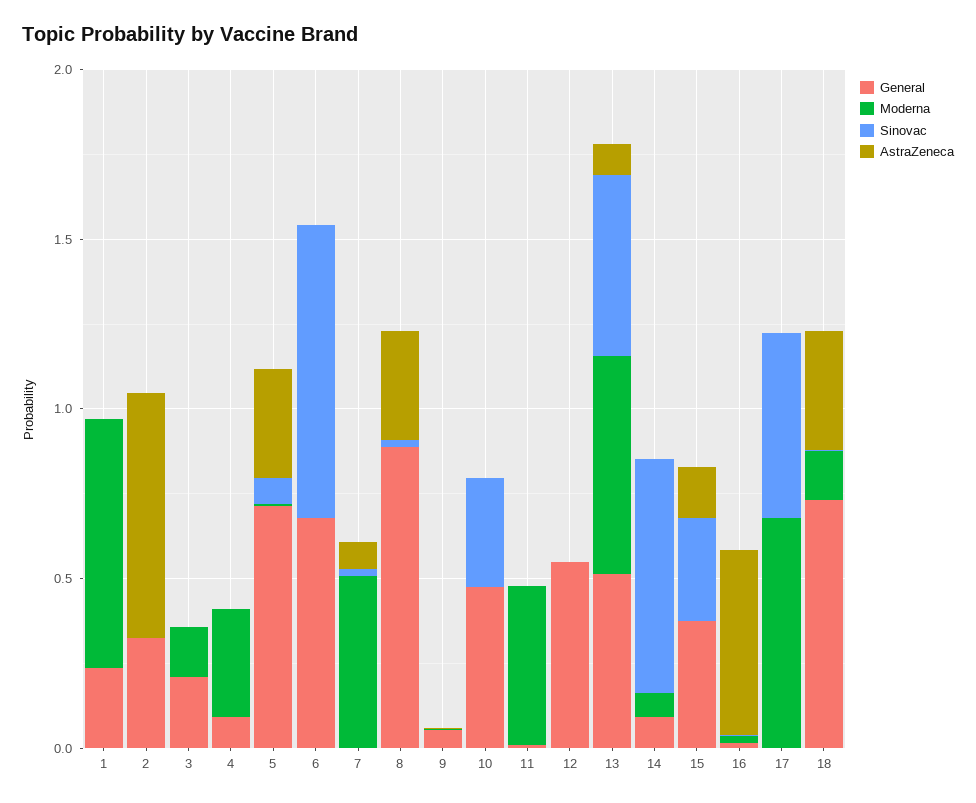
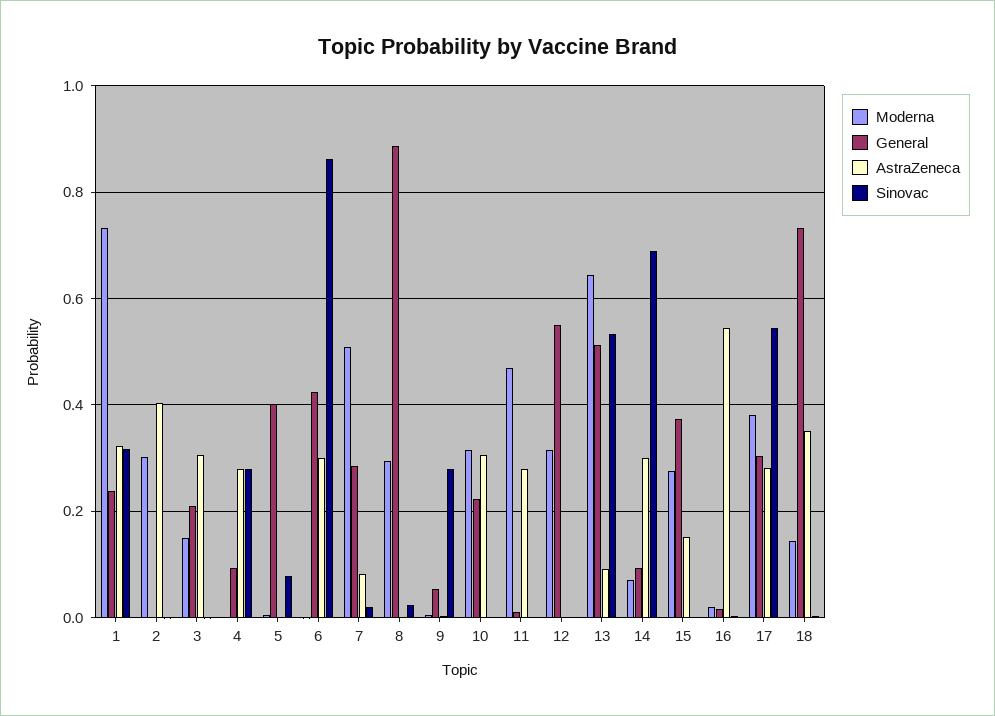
Sinovac, 1: 0 -> 0.32
AstraZeneca, 1: 0 -> 0.32
General, 2: 0.3 -> 0
Moderna, 2: 0 -> 0.3
AstraZeneca, 2: 0.7 -> 0.4
AstraZeneca, 3: 0 -> 0.3
Moderna, 4: 0.3 -> 0
Sinovac, 4: 0 -> 0.28
AstraZeneca, 4: 0 -> 0.28
General, 5: 0.7 -> 0.4
AstraZeneca, 5: 0.3 -> 0
General, 6: 0.7 -> 0.42
AstraZeneca, 6: 0 -> 0.3
General, 7: 0 -> 0.28
Moderna, 8: 0 -> 0.3
AstraZeneca, 8: 0.3 -> 0
Sinovac, 9: 0 -> 0.28
General, 10: 0.5 -> 0.22
Moderna, 10: 0 -> 0.32
Sinovac, 10: 0.3 -> 0
AstraZeneca, 10: 0 -> 0.3
AstraZeneca, 11: 0 -> 0.28
Moderna, 12: 0 -> 0.32
AstraZeneca, 14: 0 -> 0.3
Moderna, 15: 0 -> 0.28
Sinovac, 15: 0.3 -> 0
General, 17: 0 -> 0.3
Moderna, 17: 0.7 -> 0.38
AstraZeneca, 17: 0 -> 0.28

